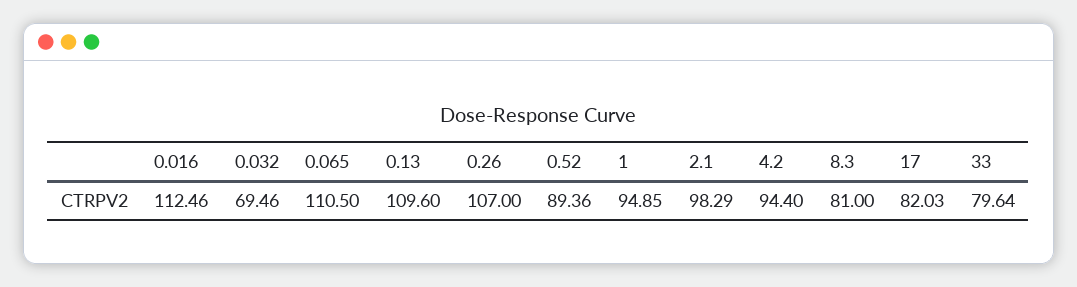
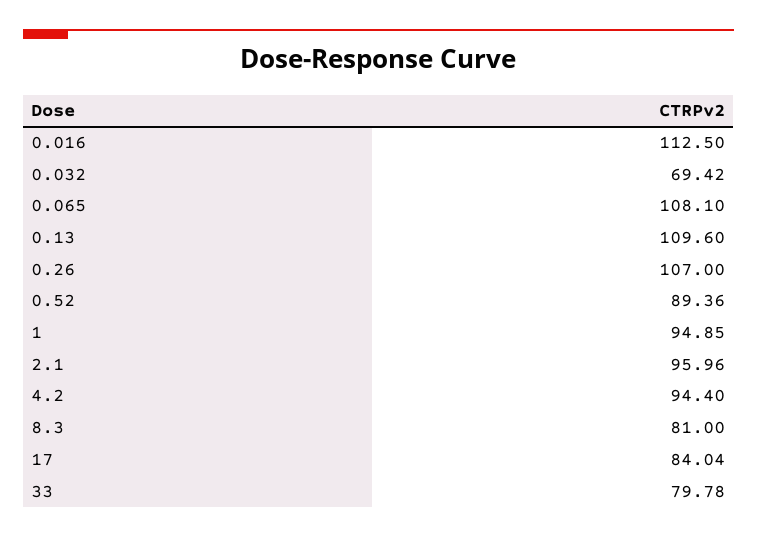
0.016: 112.46 -> 112.5
0.032: 69.46 -> 69.42
0.065: 110.5 -> 108.1
2.1: 98.29 -> 95.96
17: 82.03 -> 84.04
33: 79.64 -> 79.78

